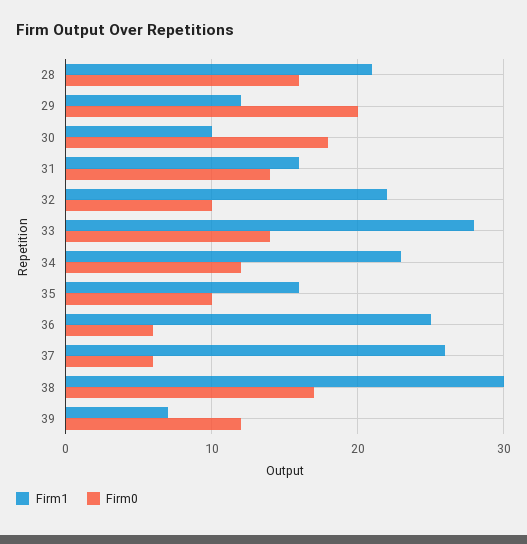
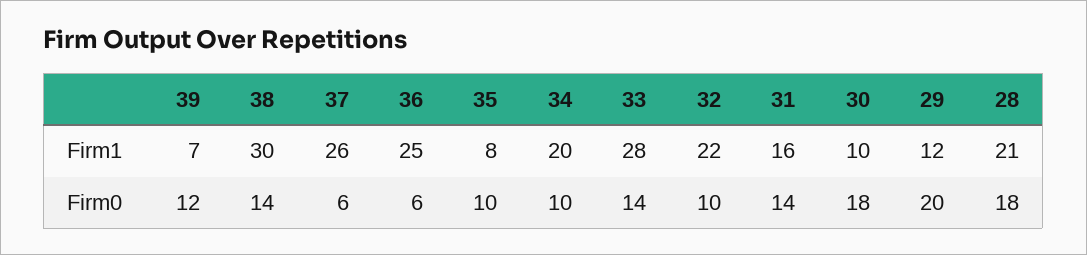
Firm0, 28: 16 -> 18
Firm1, 34: 23 -> 20
Firm0, 34: 12 -> 10
Firm1, 35: 16 -> 8
Firm0, 38: 17 -> 14

